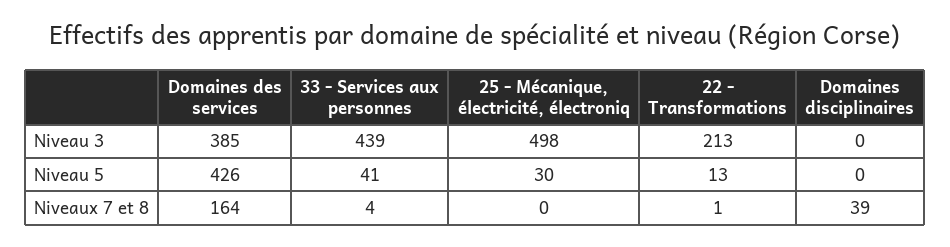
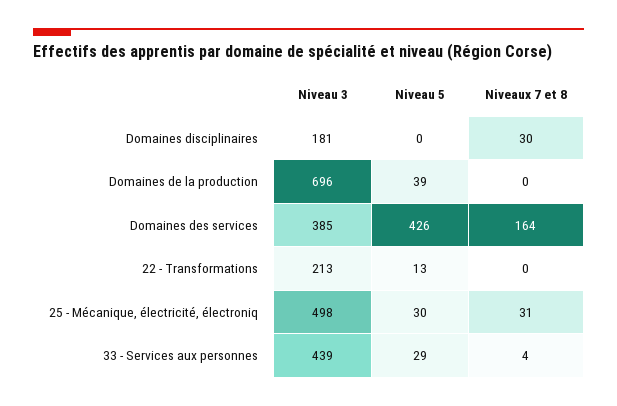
Domaines disciplinaires, Niveau 3: 0 -> 181
33 - Services aux personnes, Niveau 5: 41 -> 29
25 - Mécanique, électricité, électroniq, Niveaux 7 et 8: 0 -> 31
22 - Transformations, Niveaux 7 et 8: 1 -> 0
Domaines disciplinaires, Niveaux 7 et 8: 39 -> 30
Domaines de la production, Niveau 3: none -> 696
Domaines de la production, Niveau 5: none -> 39
Domaines de la production, Niveaux 7 et 8: none -> 0

